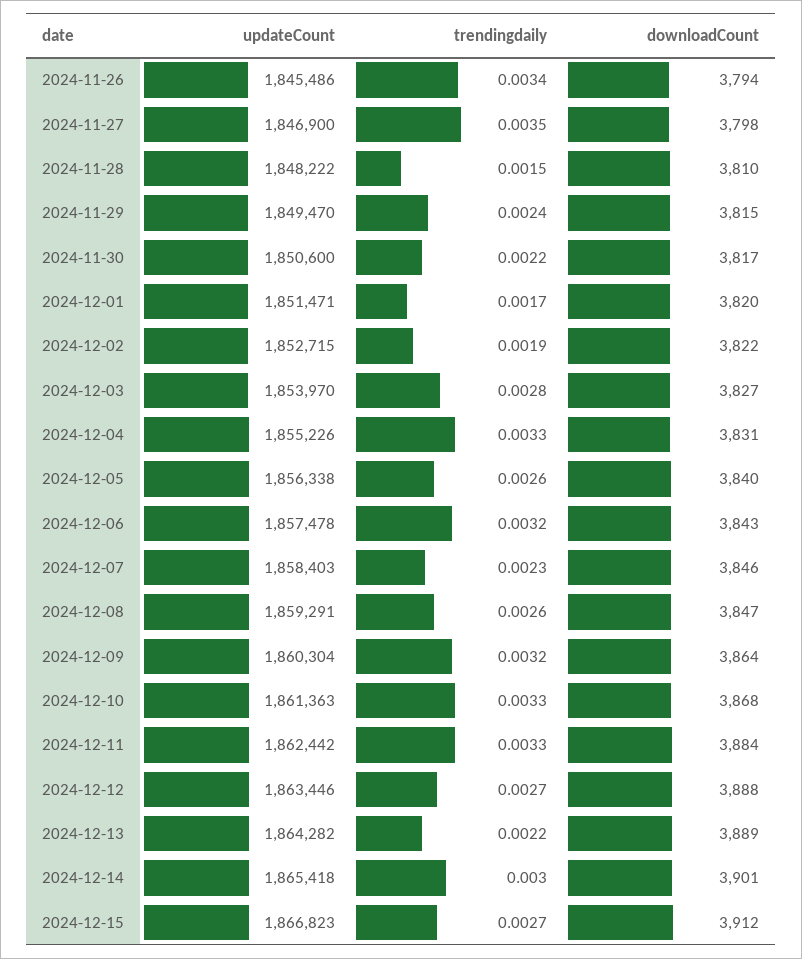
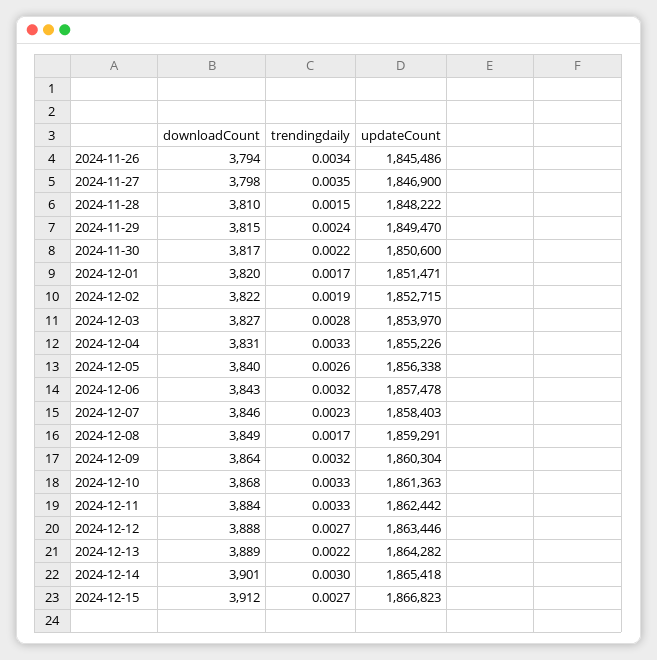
trendingdaily, 2024-12-08: 0.0026 -> 0.0017
downloadCount, 2024-12-08: 3847 -> 3849

